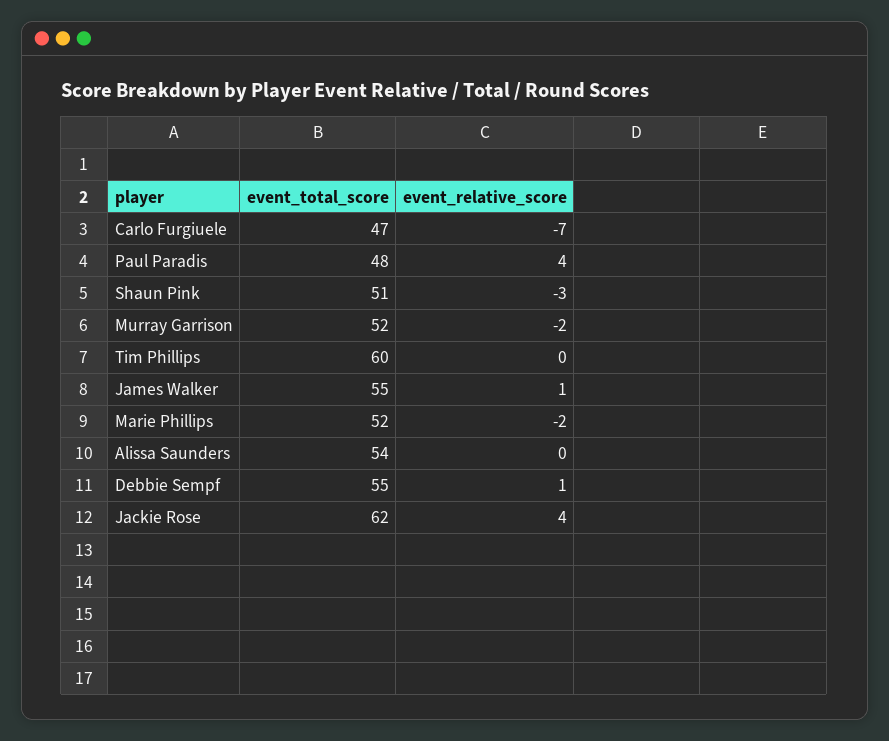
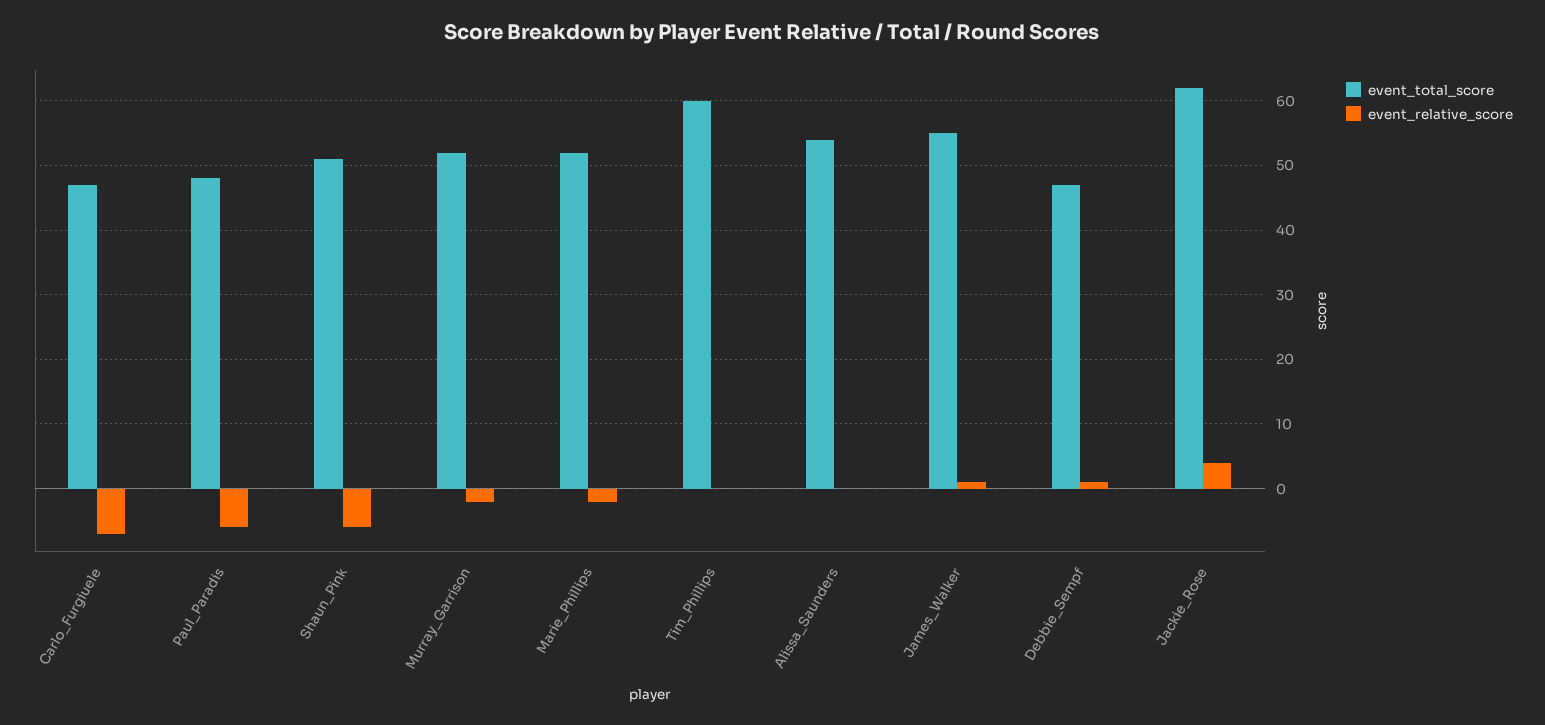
event_relative_score, Paul Paradis: 4 -> -6
event_relative_score, Shaun Pink: -3 -> -6
event_total_score, Debbie Sempf: 55 -> 47

